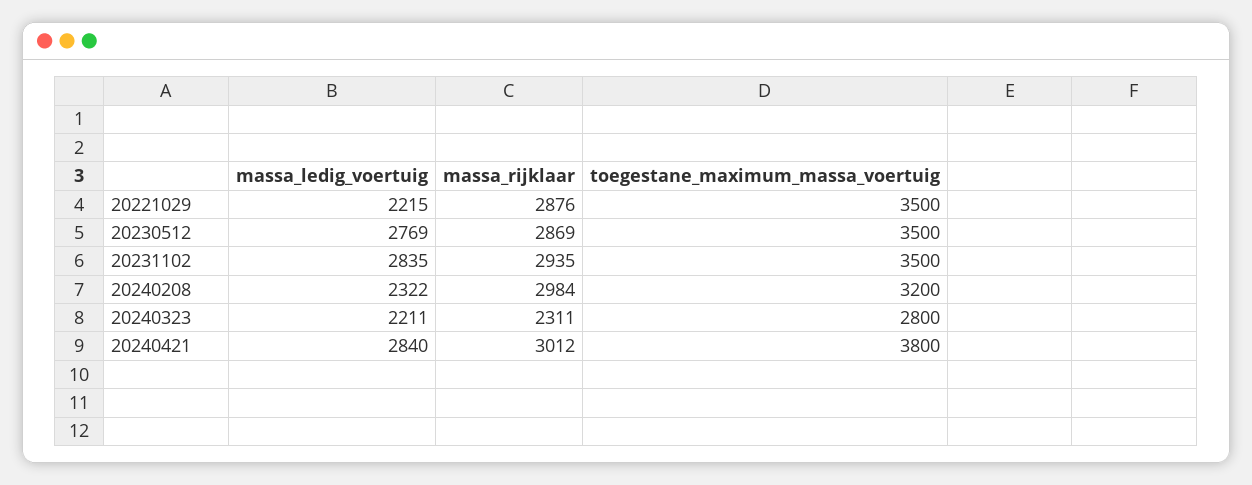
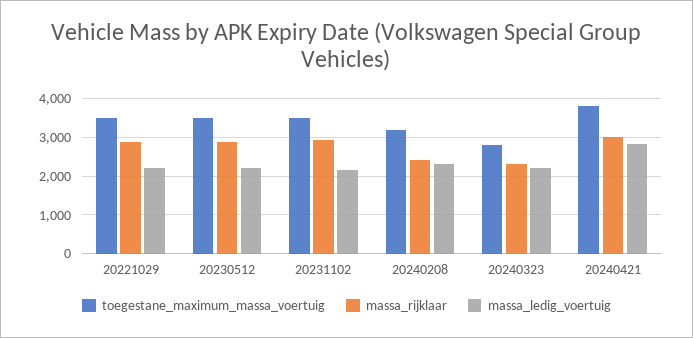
massa_ledig_voertuig, 20230512: 2769 -> 2200
massa_ledig_voertuig, 20231102: 2835 -> 2200
massa_rijklaar, 20240208: 2984 -> 2400

